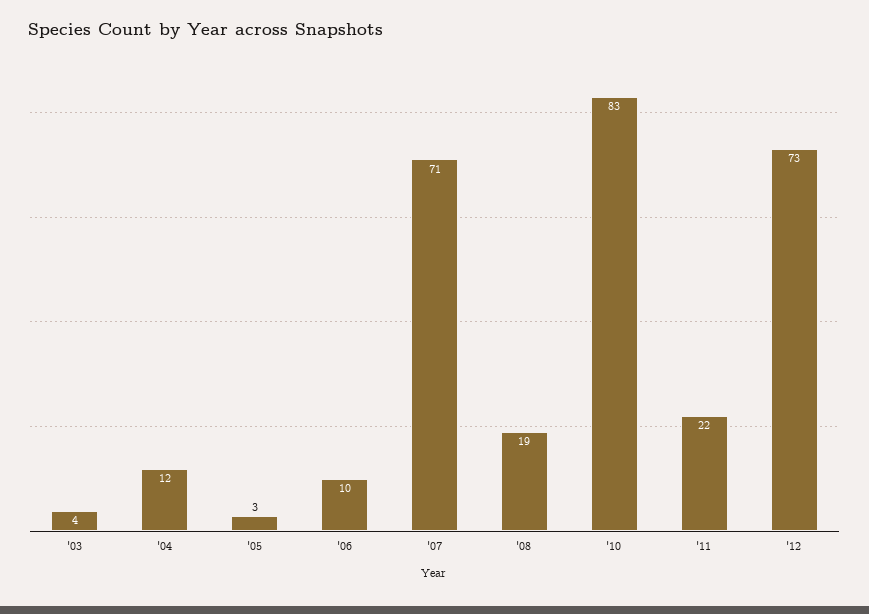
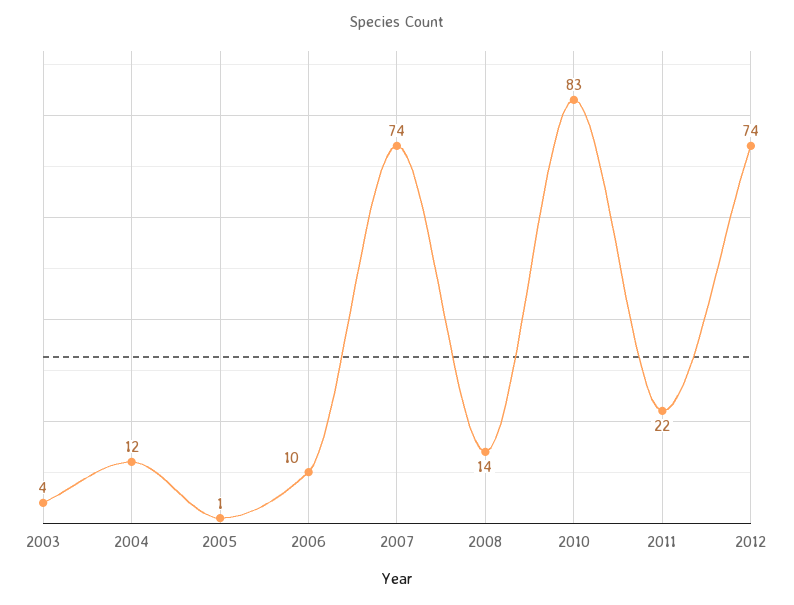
'05: 3 -> 1
'07: 71 -> 74
'08: 19 -> 14
'12: 73 -> 74

